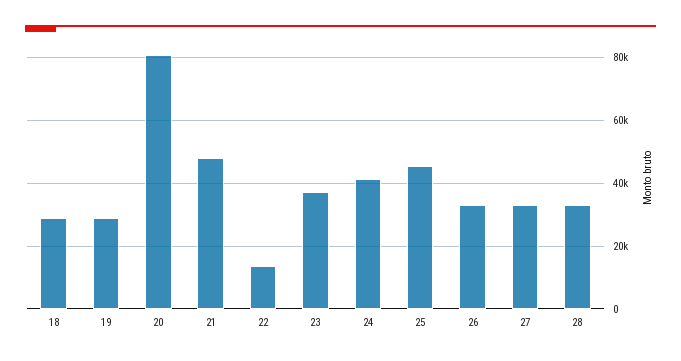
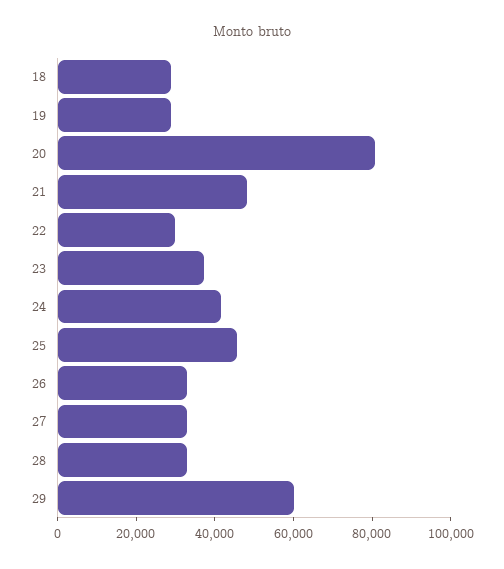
22: 14000 -> 30000
29: none -> 60000

